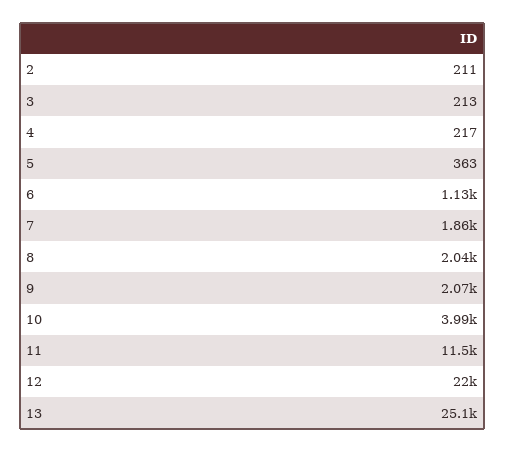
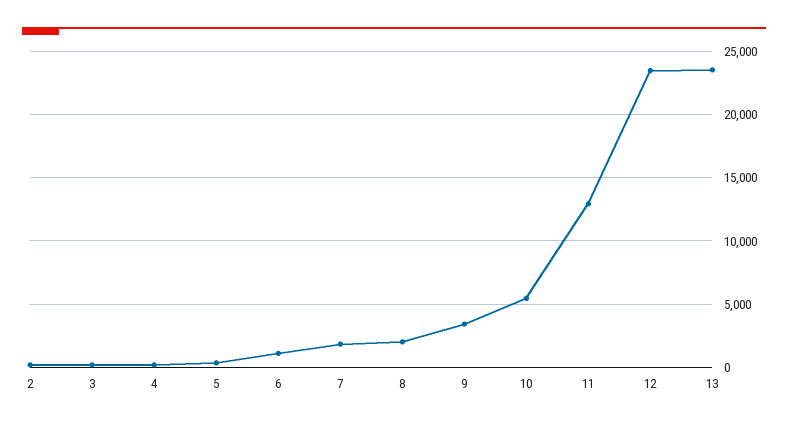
9: 2070 -> 3500
10: 3990 -> 5500
11: 11500 -> 13000
12: 22000 -> 23500
13: 25100 -> 23500

